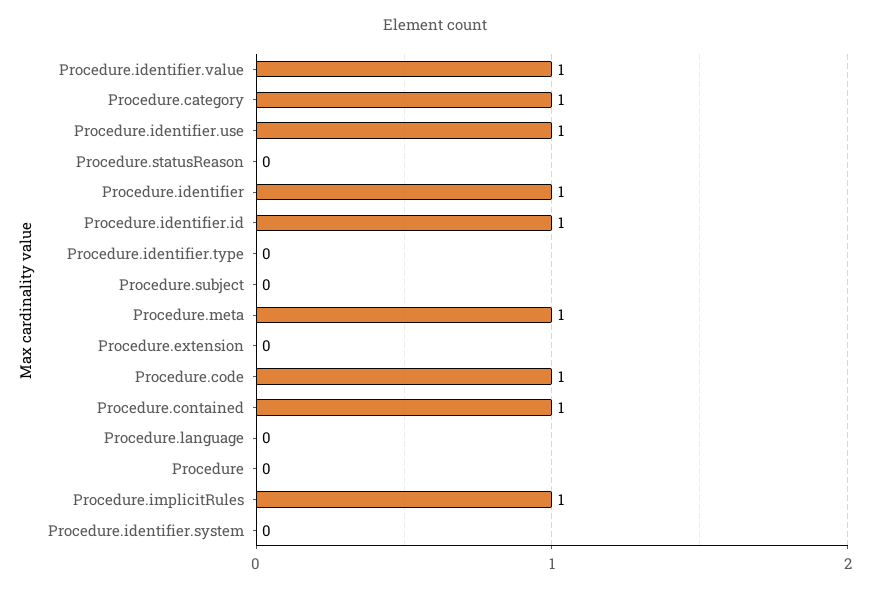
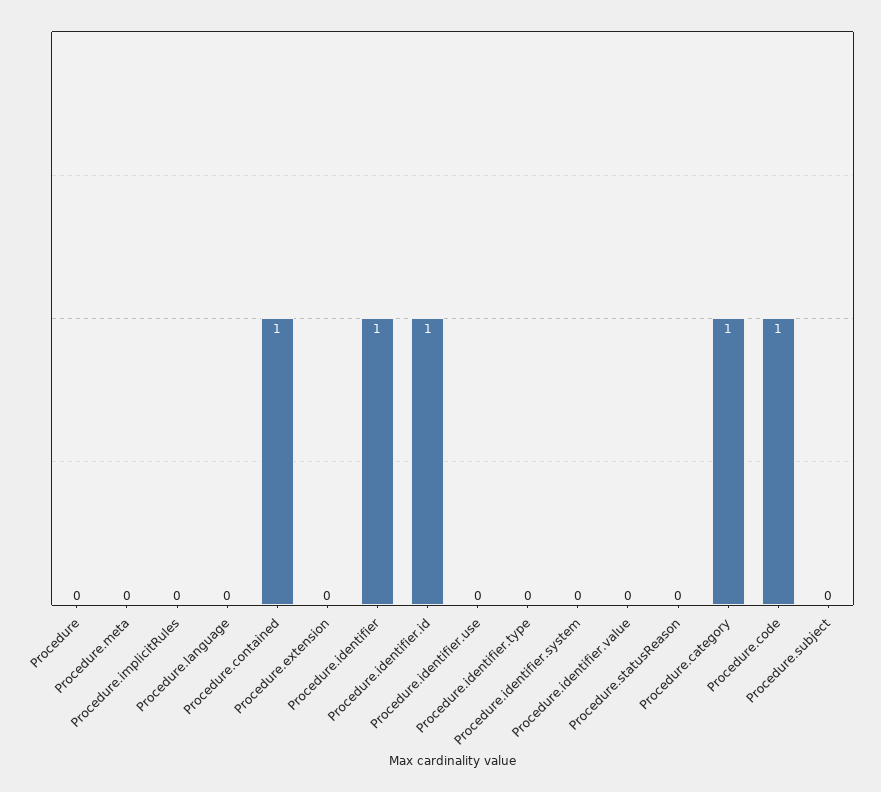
Procedure.identifier.value: 1 -> 0
Procedure.identifier.use: 1 -> 0
Procedure.meta: 1 -> 0
Procedure.implicitRules: 1 -> 0

